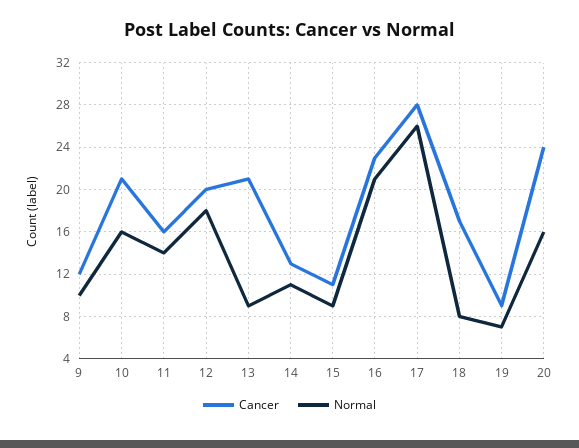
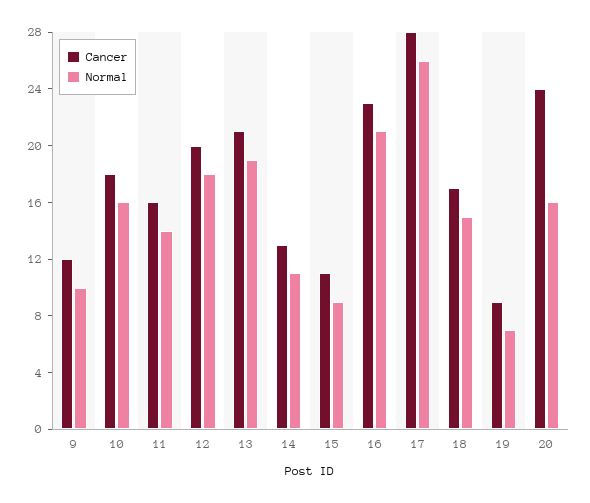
Cancer, 10: 21 -> 18
Normal, 13: 9 -> 19
Normal, 18: 8 -> 15

